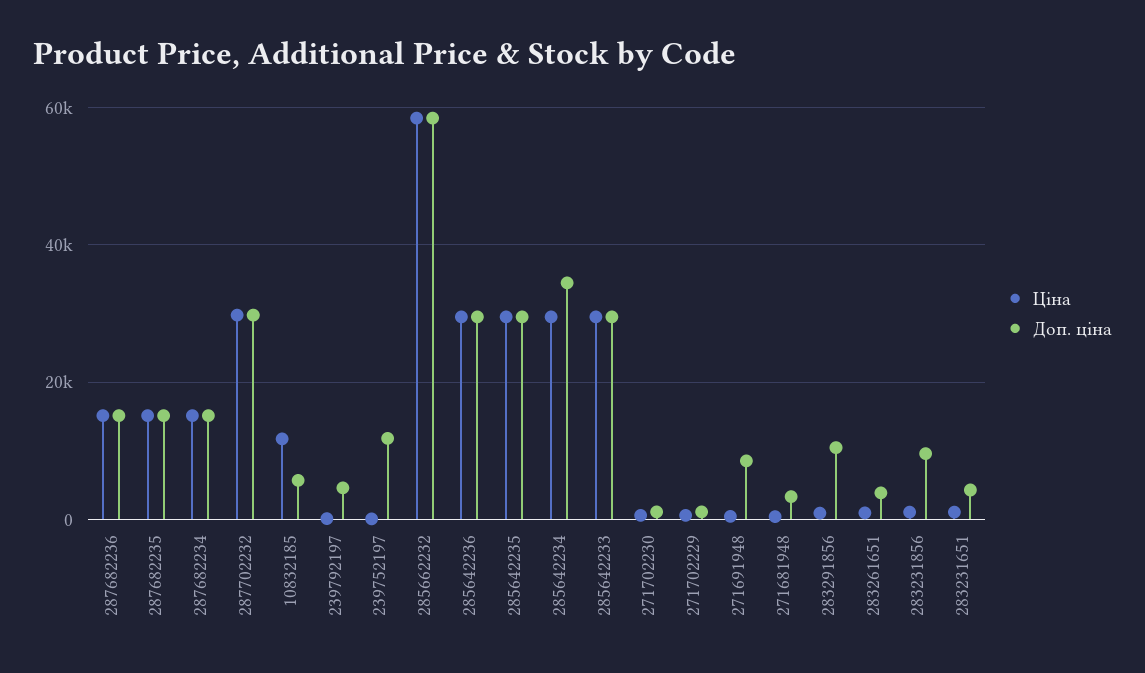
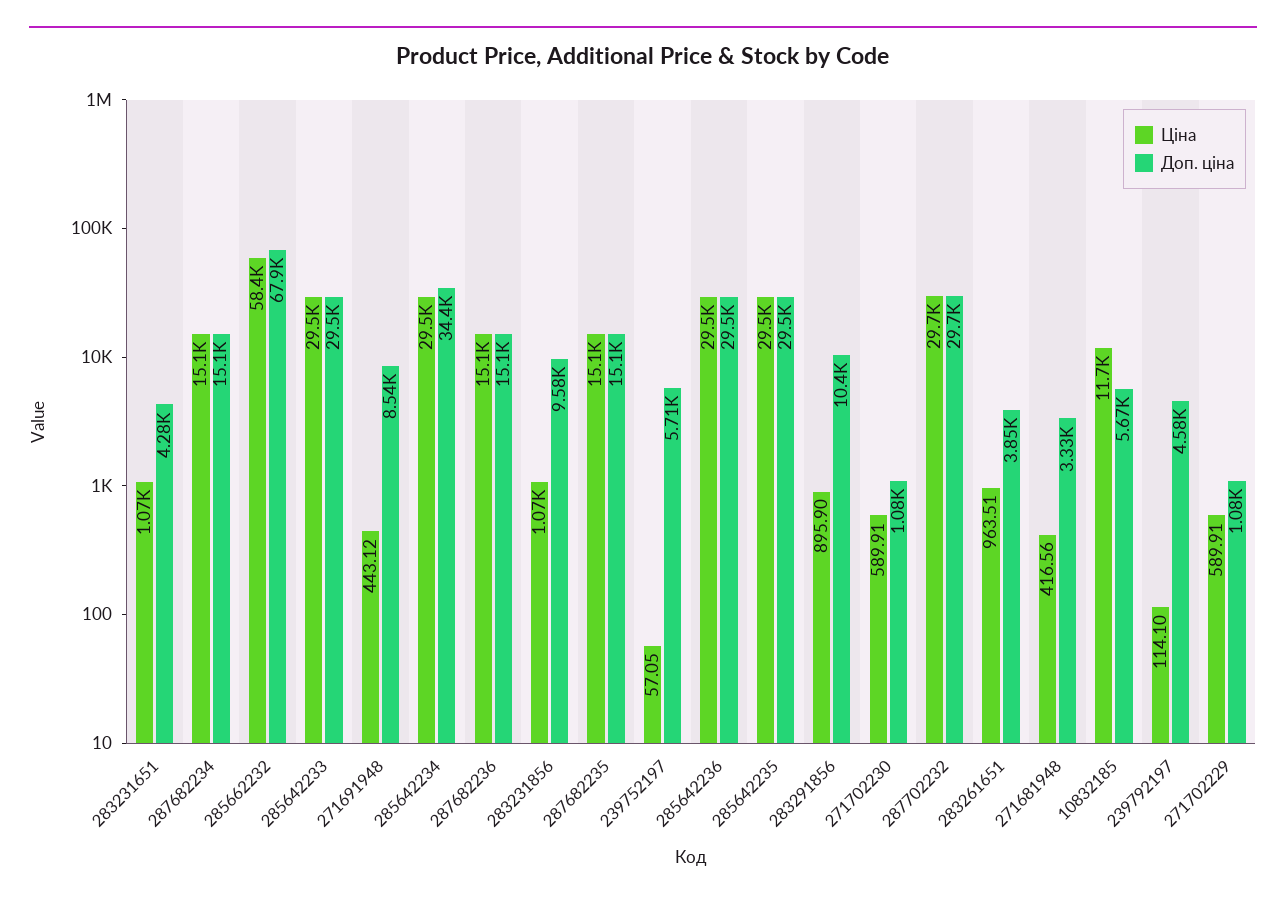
Доп. ціна, 239752197: 12000 -> 5710
Доп. ціна, 285662232: 58000 -> 67900

